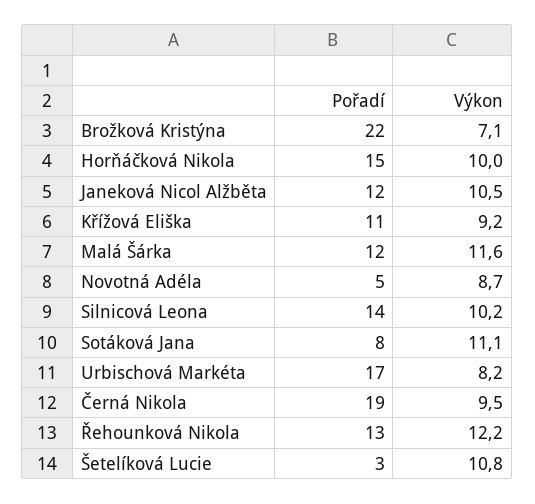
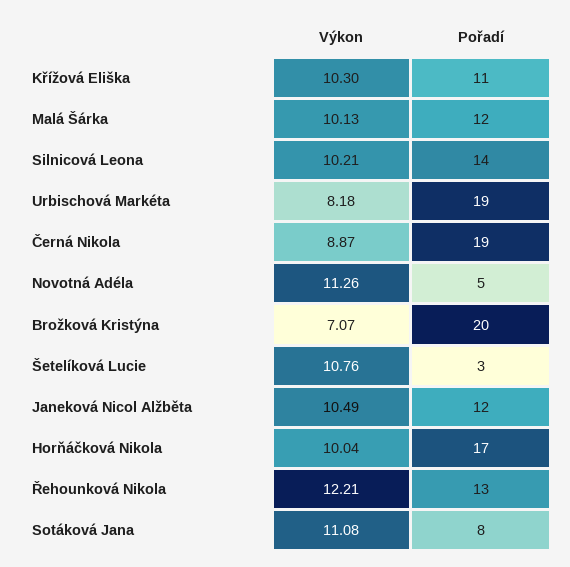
Pořadí, Brožková Kristýna: 22 -> 20
Pořadí, Horňáčková Nikola: 15 -> 17
Výkon, Křížová Eliška: 9.2 -> 10.3
Výkon, Malá Šárka: 11.6 -> 10.13
Výkon, Novotná Adéla: 8.7 -> 11.26
Pořadí, Urbischová Markéta: 17 -> 19
Výkon, Černá Nikola: 9.5 -> 8.87

